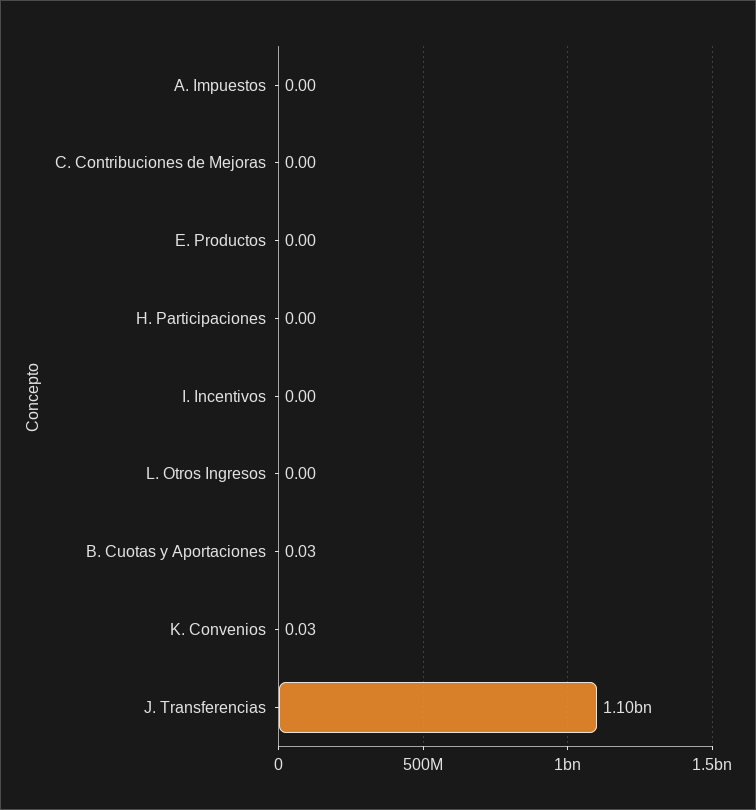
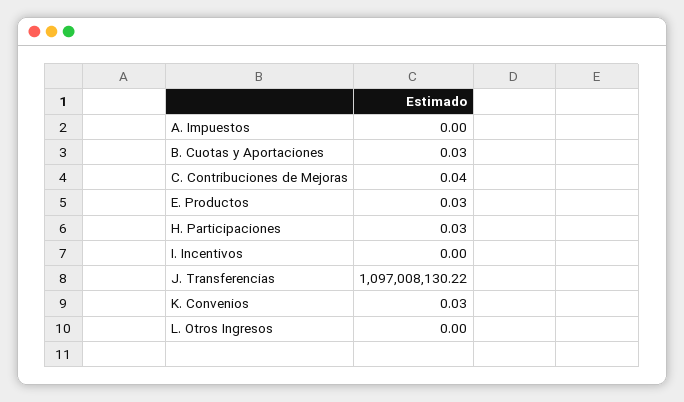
C. Contribuciones de Mejoras: 0 -> 0.04
E. Productos: 0 -> 0.03
H. Participaciones: 0 -> 0.03

